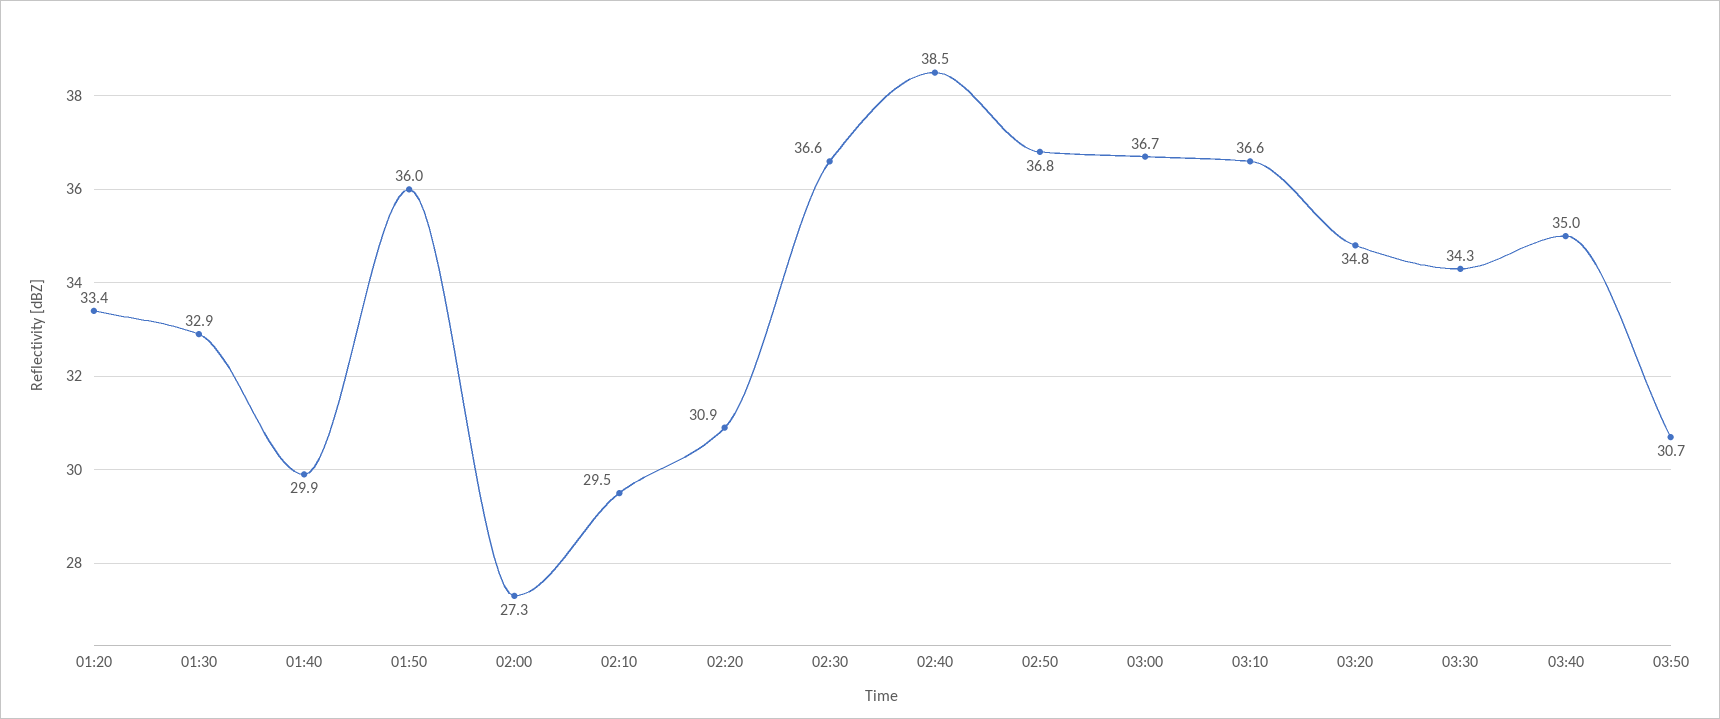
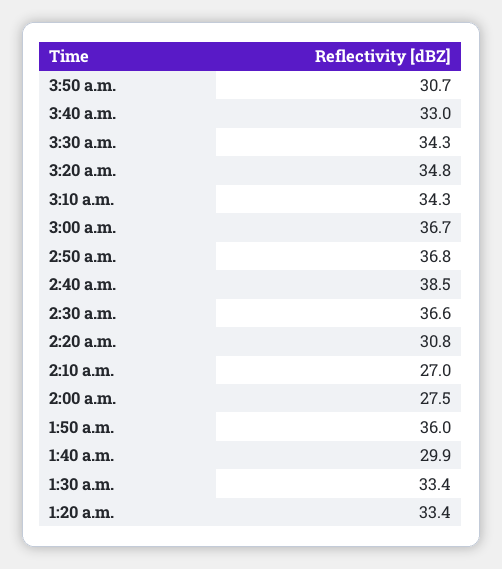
01:30: 32.9 -> 33.4
02:00: 27.3 -> 27.5
02:10: 29.5 -> 27
02:20: 30.9 -> 30.8
03:10: 36.6 -> 34.3
03:40: 35 -> 33

